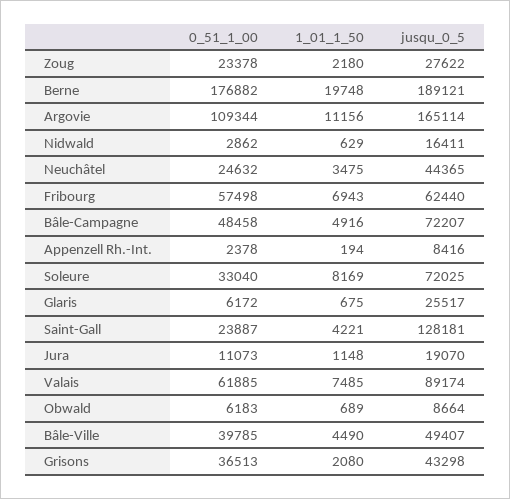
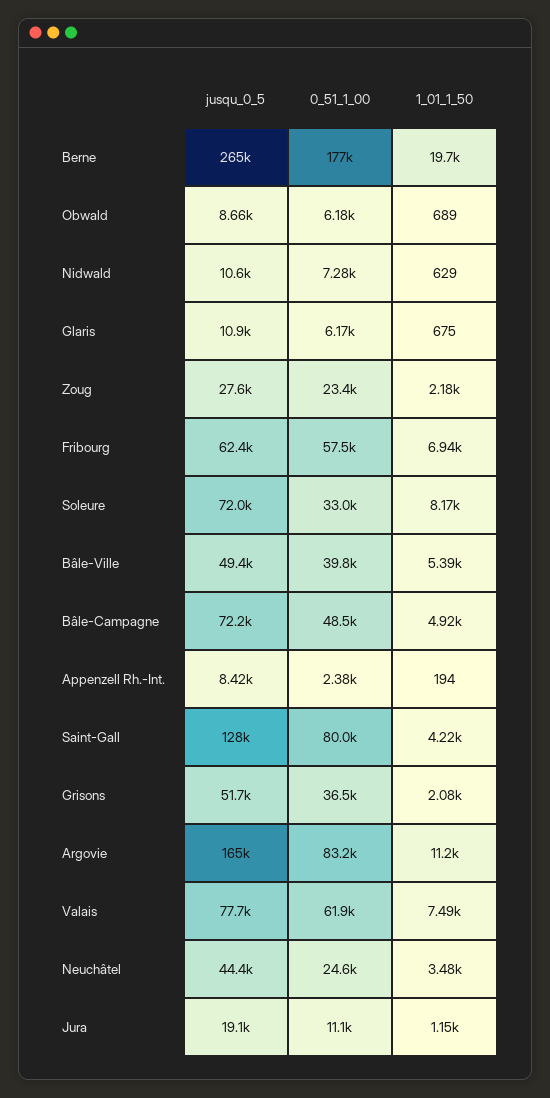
jusqu_0_5, Berne: 189121 -> 265000
0_51_1_00, Argovie: 109344 -> 83200
0_51_1_00, Nidwald: 2862 -> 7280
jusqu_0_5, Nidwald: 16411 -> 10600
jusqu_0_5, Glaris: 25517 -> 10900
0_51_1_00, Saint-Gall: 23887 -> 80000
jusqu_0_5, Valais: 89174 -> 77700
1_01_1_50, Bâle-Ville: 4490 -> 5390
jusqu_0_5, Grisons: 43298 -> 51700

